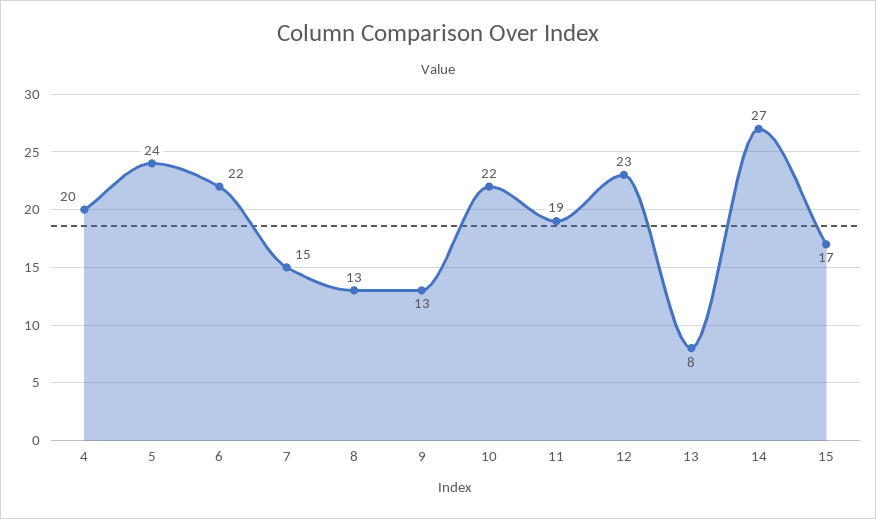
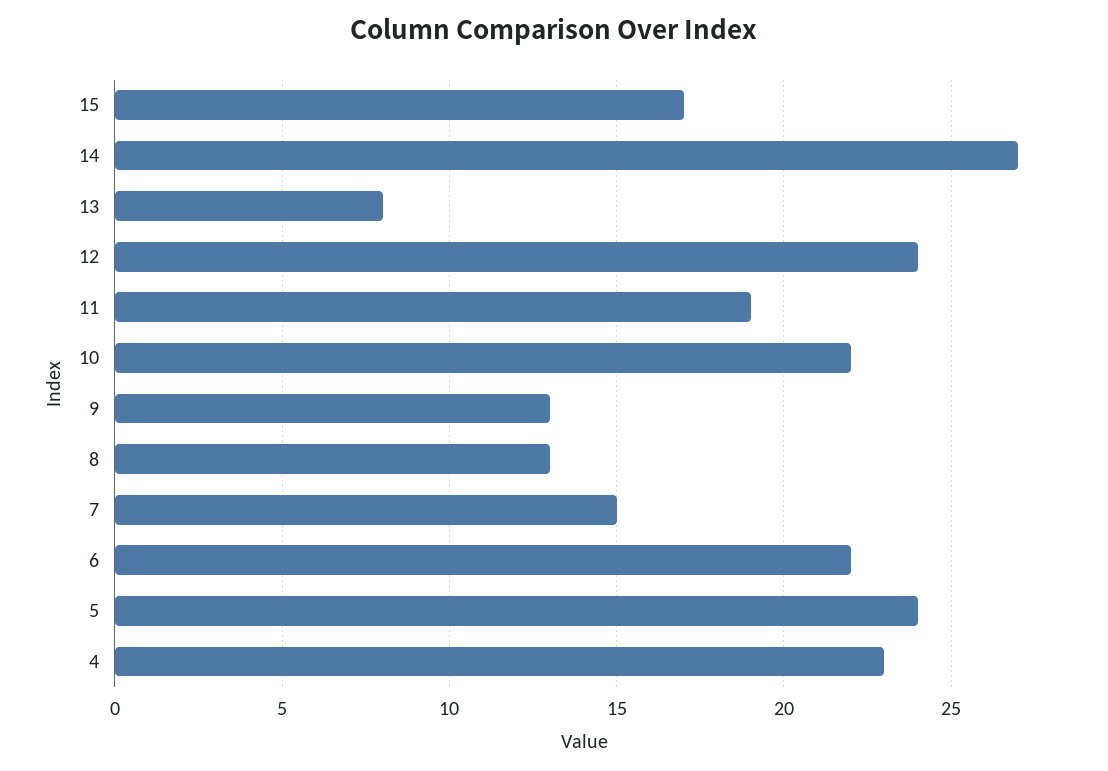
4: 20 -> 23
12: 23 -> 24

